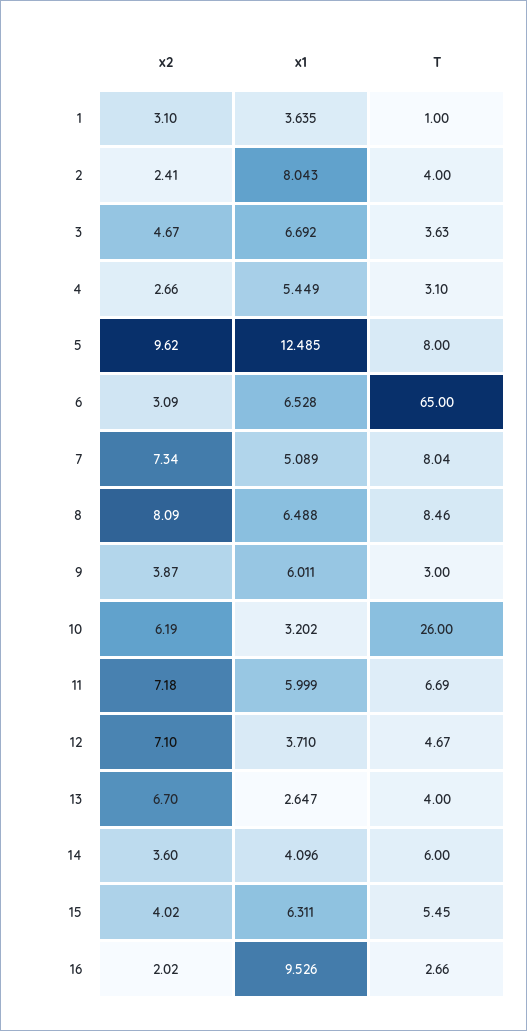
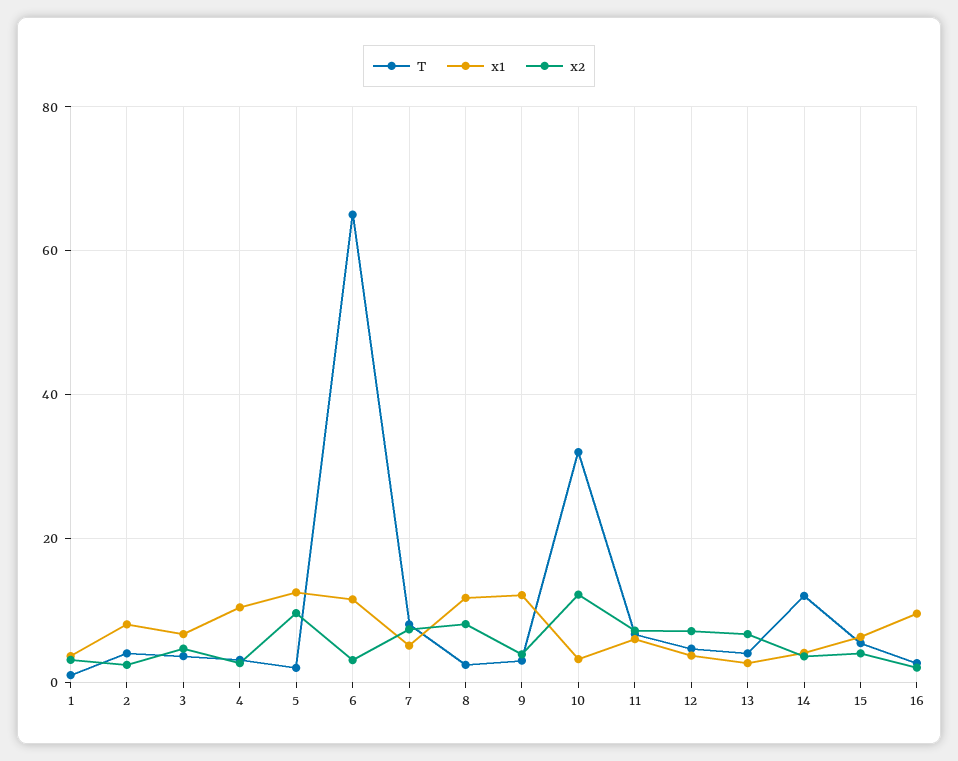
x1, 4: 5.449 -> 10
T, 5: 8 -> 2
x1, 6: 6.528 -> 12
x1, 8: 6.488 -> 12
T, 8: 8.46 -> 2
x1, 9: 6.011 -> 12
x2, 10: 6.19 -> 12
T, 10: 26 -> 32
T, 14: 6 -> 12

